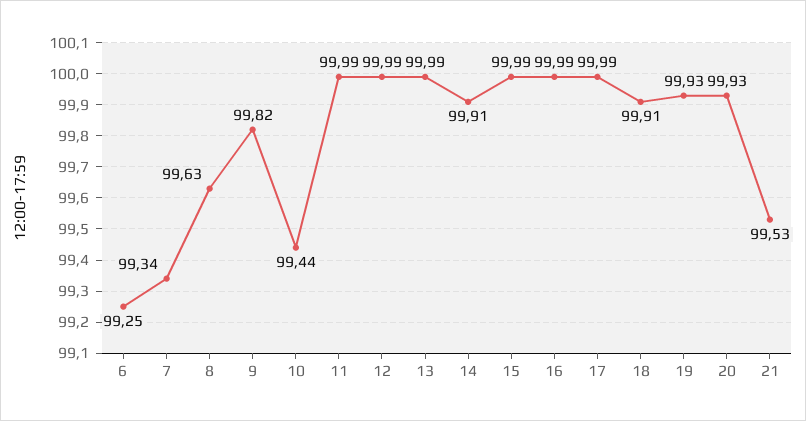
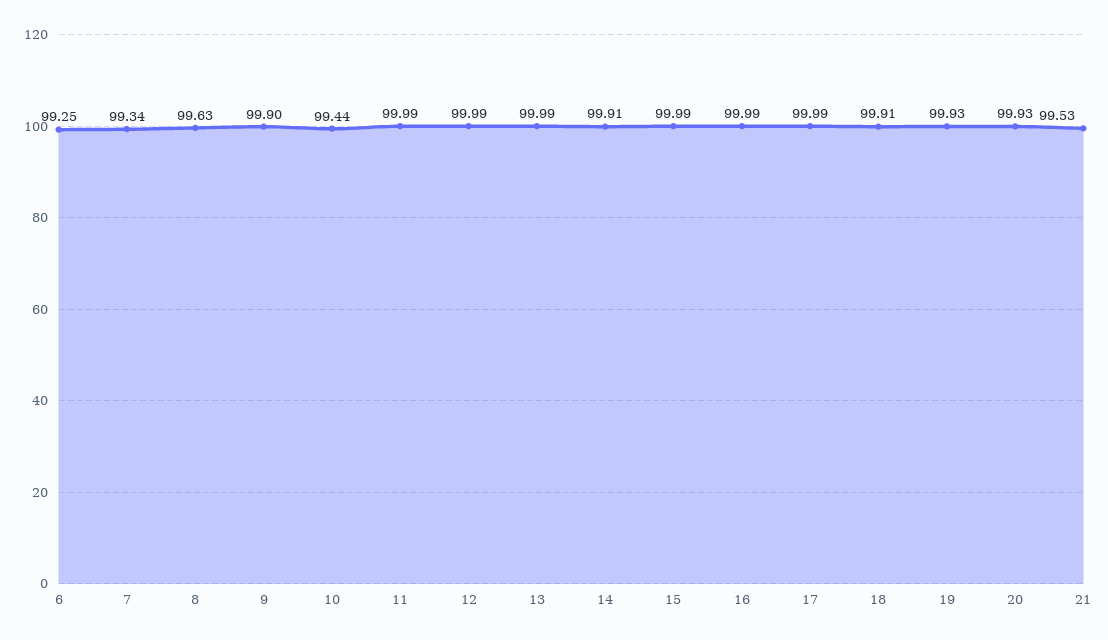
9: 99.82 -> 99.9

